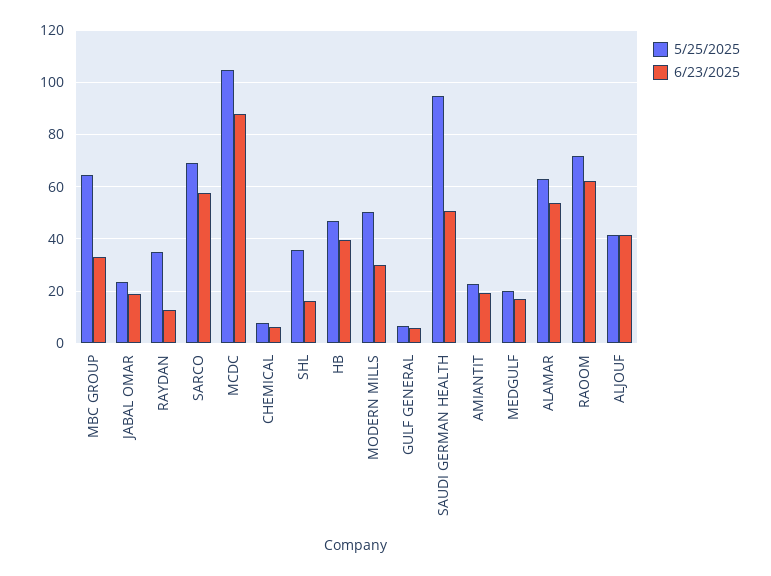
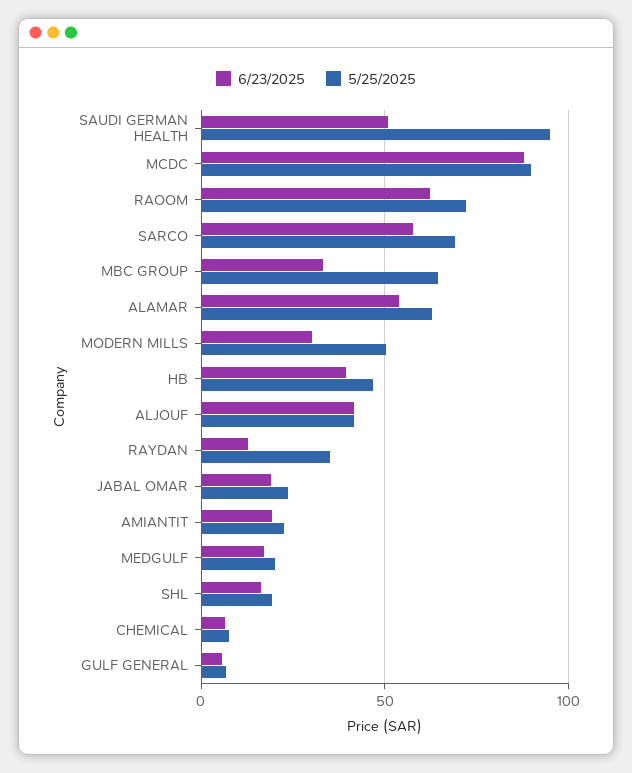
5/25/2025, MCDC: 105 -> 90
5/25/2025, SHL: 35 -> 20

